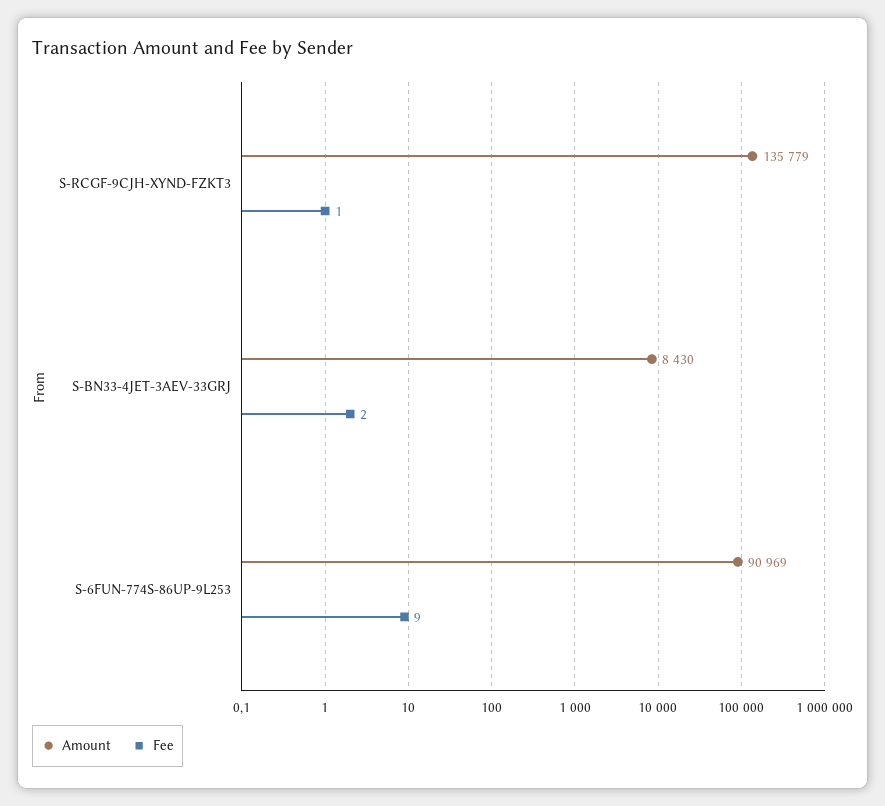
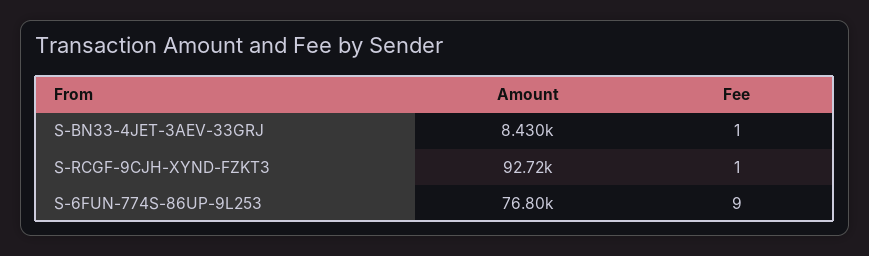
Amount, S-RCGF-9CJH-XYND-FZKT3: 135779 -> 92720
Fee, S-BN33-4JET-3AEV-33GRJ: 2 -> 1
Amount, S-6FUN-774S-86UP-9L253: 90969 -> 76800

